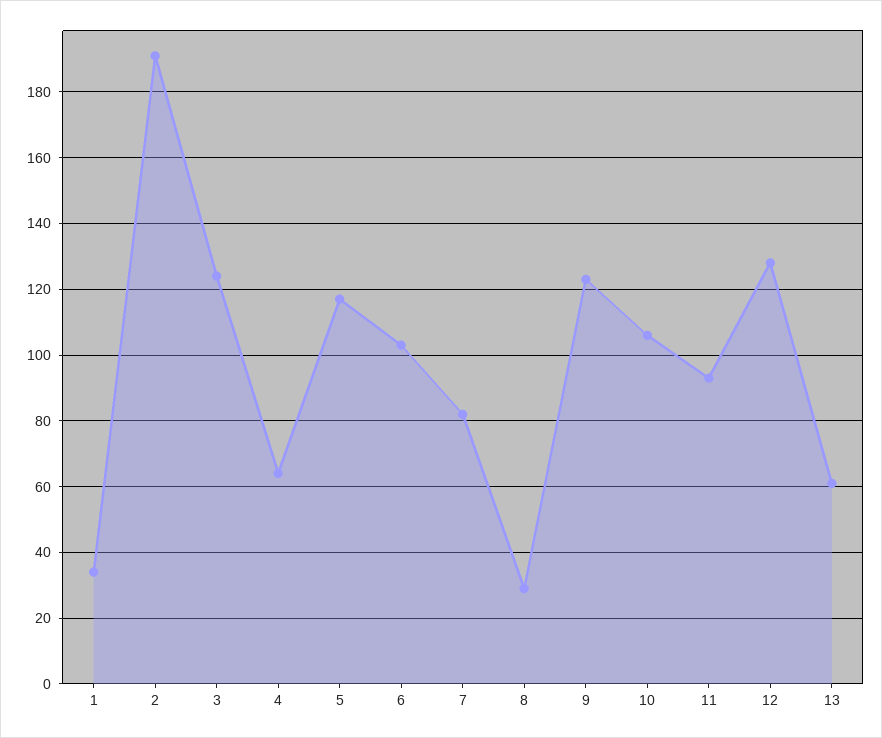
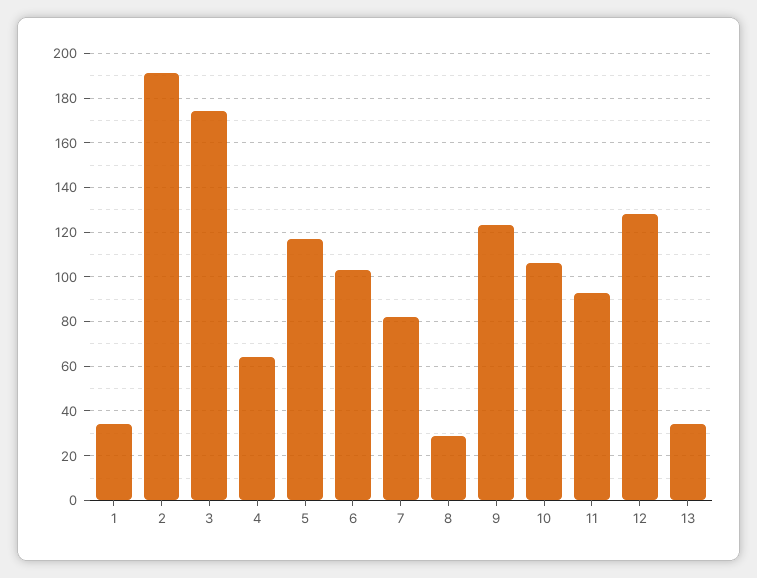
3: 125 -> 175
13: 60 -> 35

